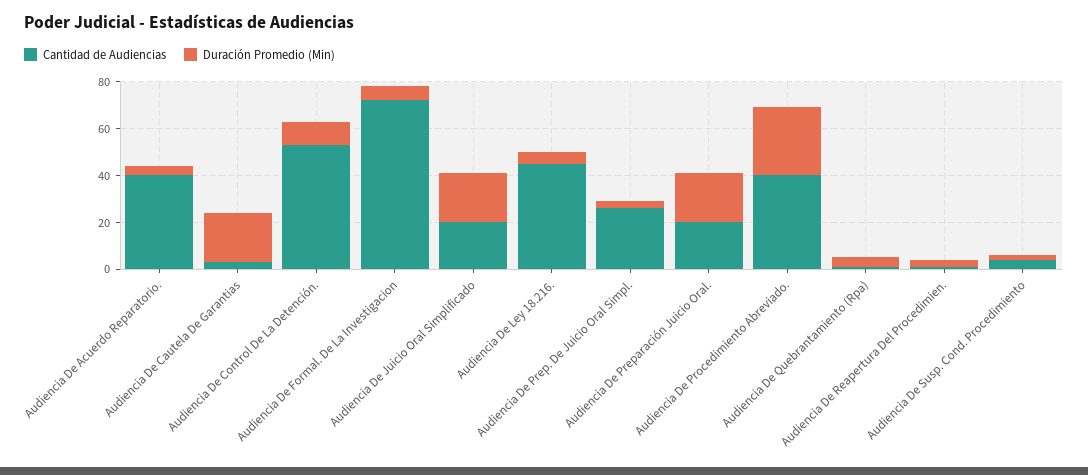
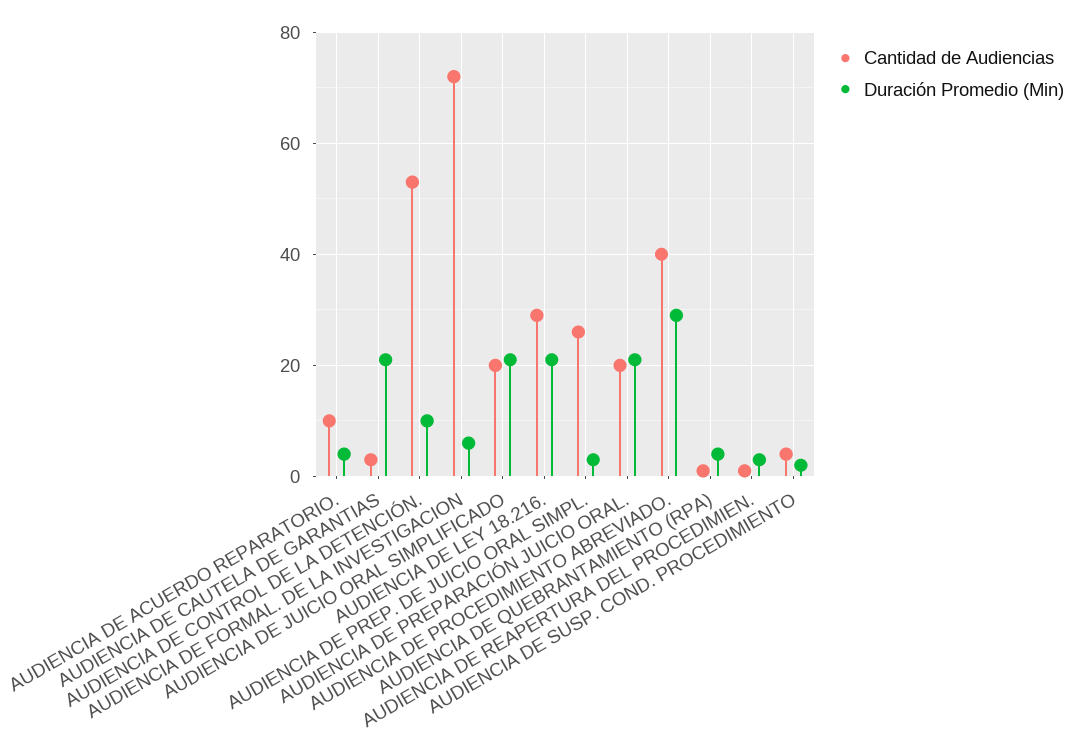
Cantidad de Audiencias, Audiencia De Acuerdo Reparatorio.: 40 -> 10
Cantidad de Audiencias, Audiencia De Ley 18.216.: 45 -> 30
Duración Promedio (Min), Audiencia De Ley 18.216.: 5 -> 20

